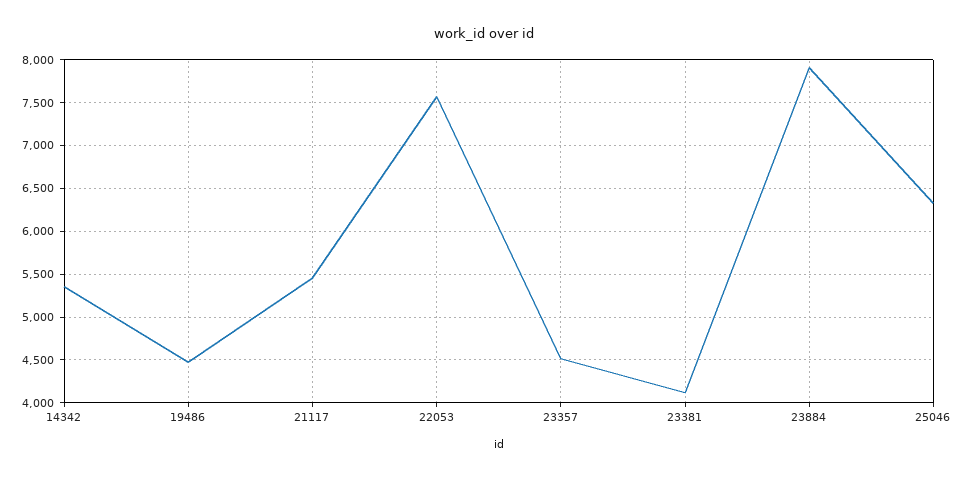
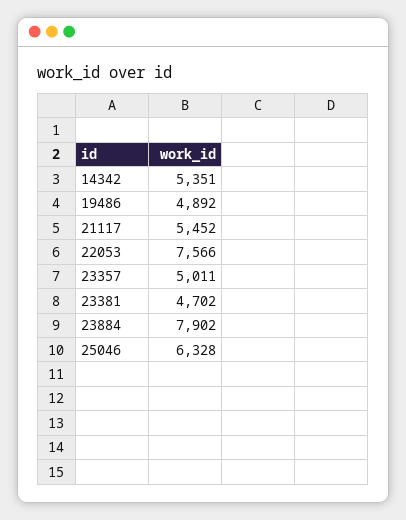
19486: 4500 -> 4892
23357: 4500 -> 5011
23381: 4100 -> 4702

